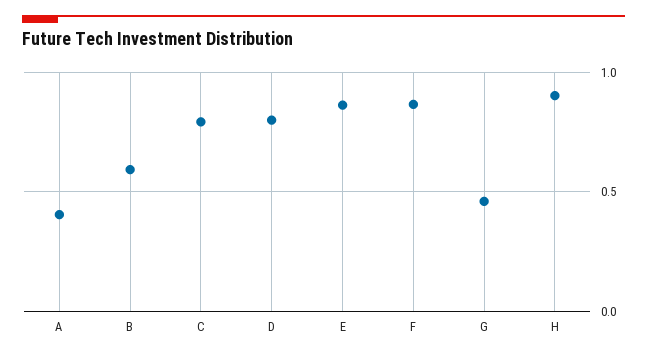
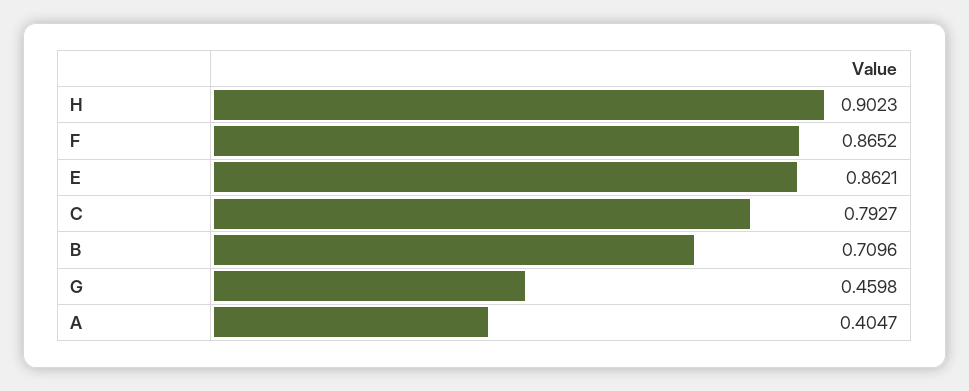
B: 0.6 -> 0.7096
D: 0.8 -> none

